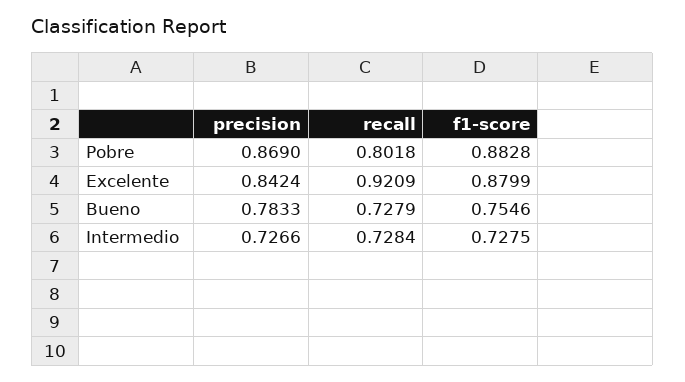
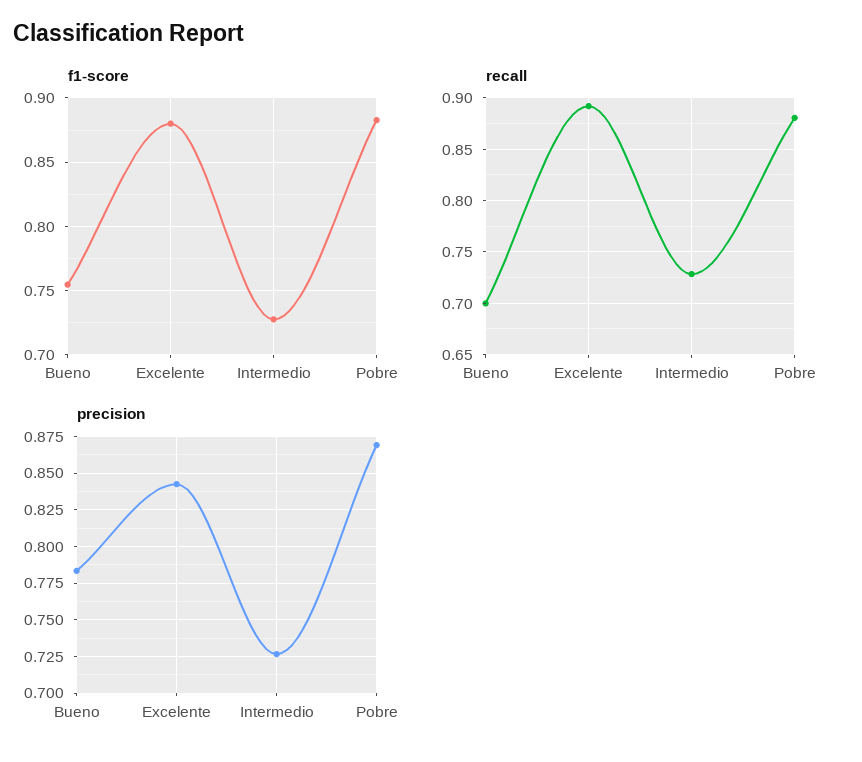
recall, Pobre: 0.8018 -> 0.88
recall, Excelente: 0.9209 -> 0.89
recall, Bueno: 0.7279 -> 0.7

